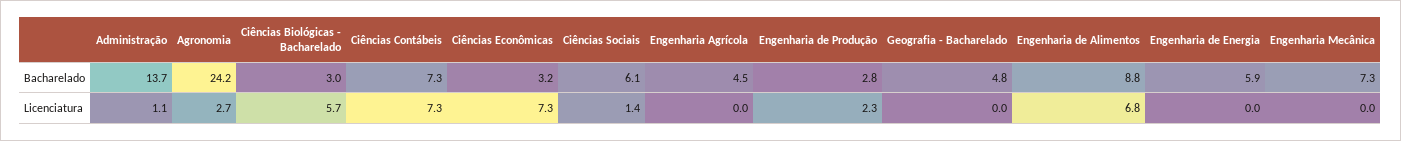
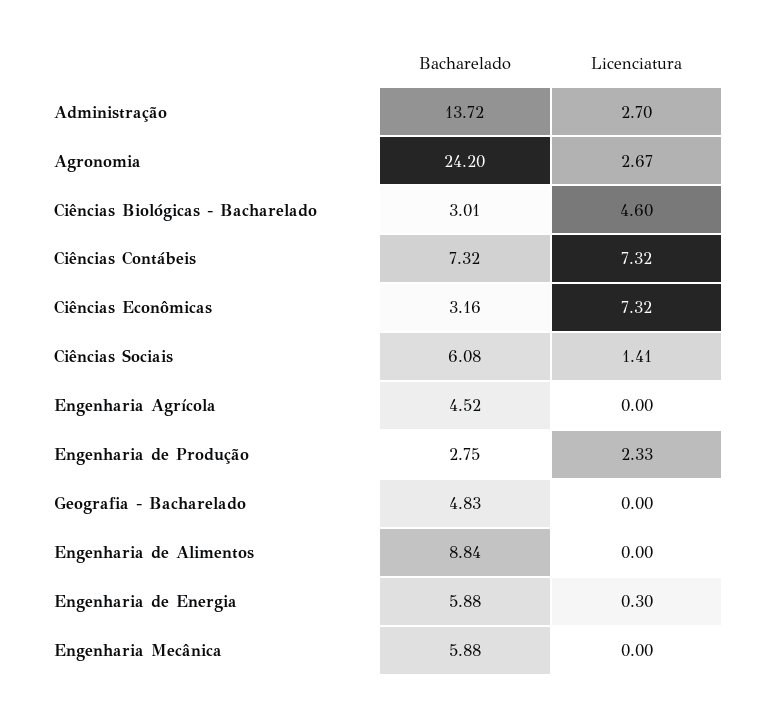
Engenharia Mecânica, Bacharelado: 7.3 -> 5.88
Administração, Licenciatura: 1.1 -> 2.7
Ciências Biológicas - Bacharelado, Licenciatura: 5.7 -> 4.6
Engenharia de Alimentos, Licenciatura: 6.8 -> 0
Engenharia de Energia, Licenciatura: 0 -> 0.3

